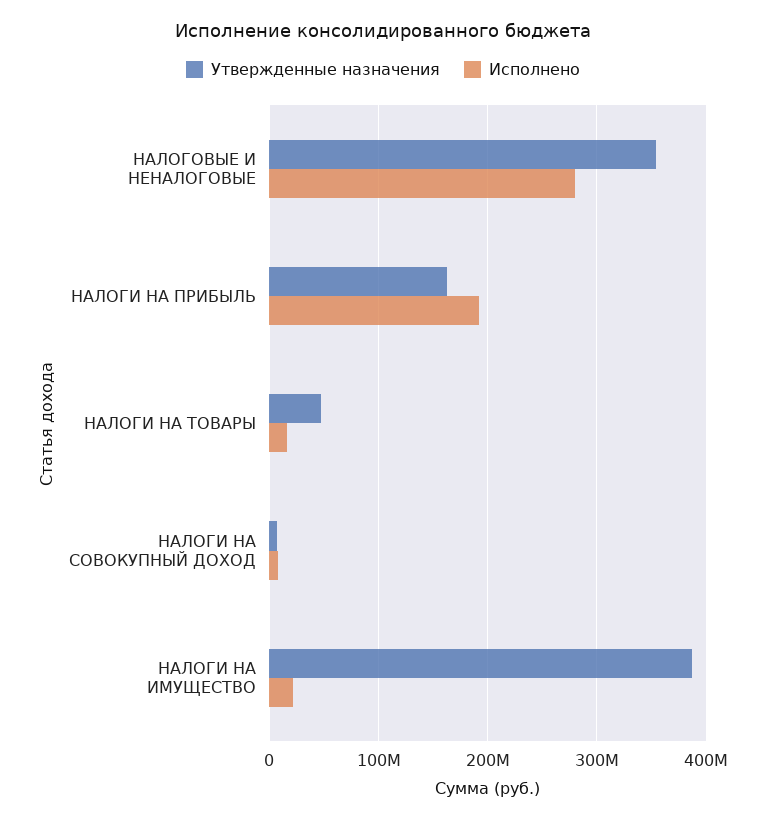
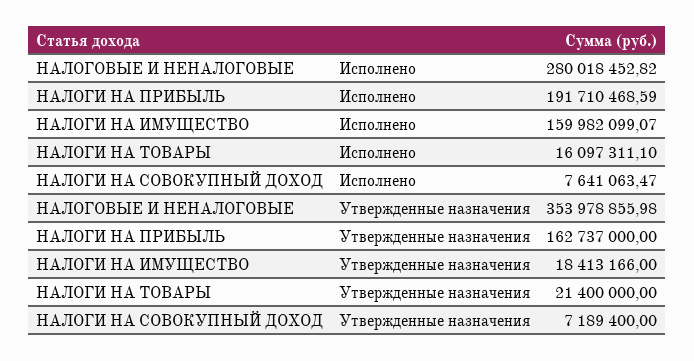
Утвержденные назначения, НАЛОГИ НА ТОВАРЫ: 50000000 -> 21400000
Утвержденные назначения, НАЛОГИ НА ИМУЩЕСТВО: 390000000 -> 18413166
Исполнено, НАЛОГИ НА ИМУЩЕСТВО: 20000000 -> 159982099.07

